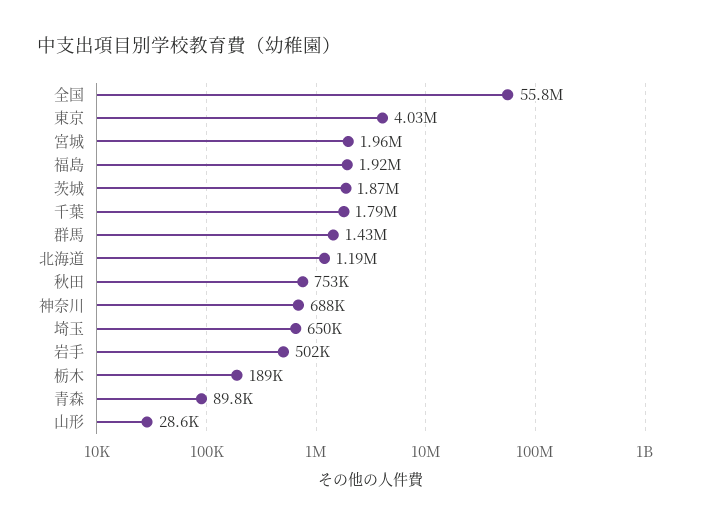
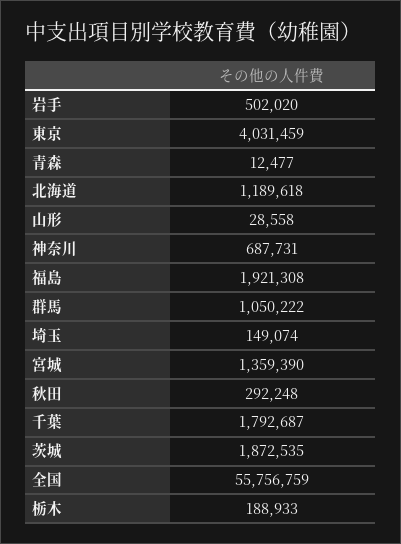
宮城: 1960000 -> 1359390
群馬: 1430000 -> 1050222
秋田: 753000 -> 292248
埼玉: 650000 -> 149074
青森: 89800 -> 12477

